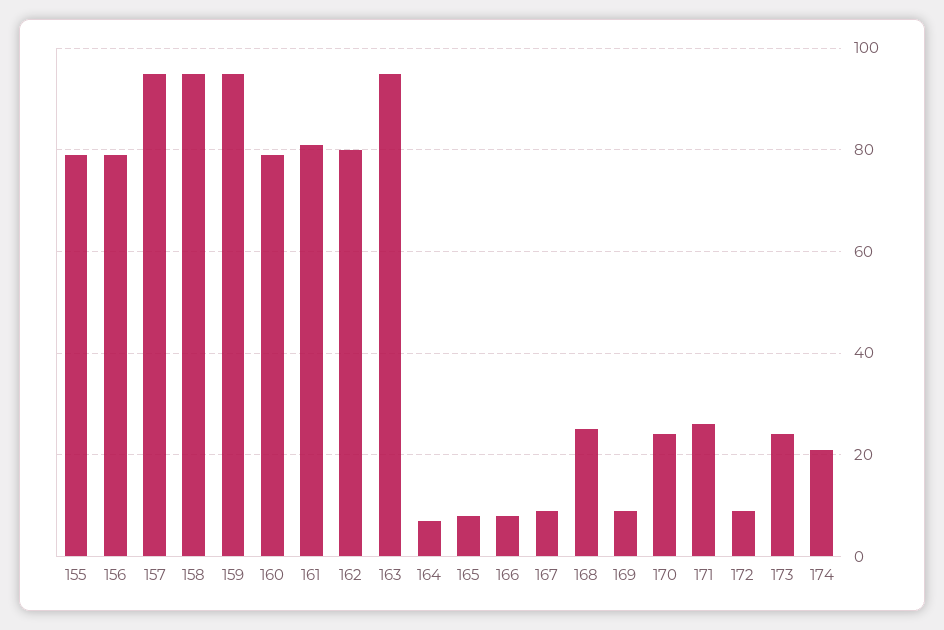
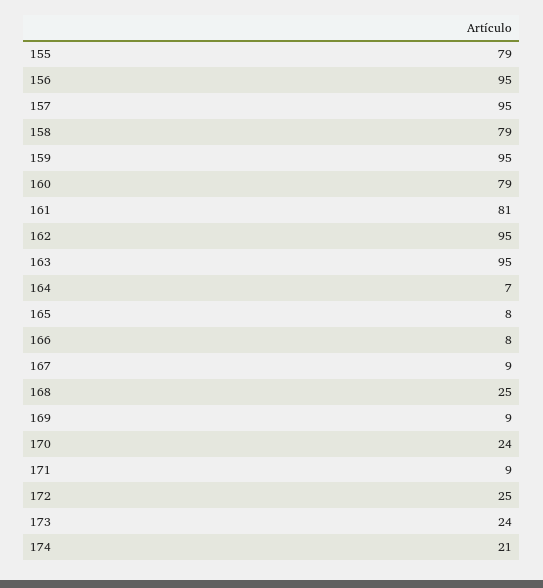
156: 80 -> 95
158: 95 -> 79
162: 80 -> 95
171: 25 -> 9
172: 10 -> 25

